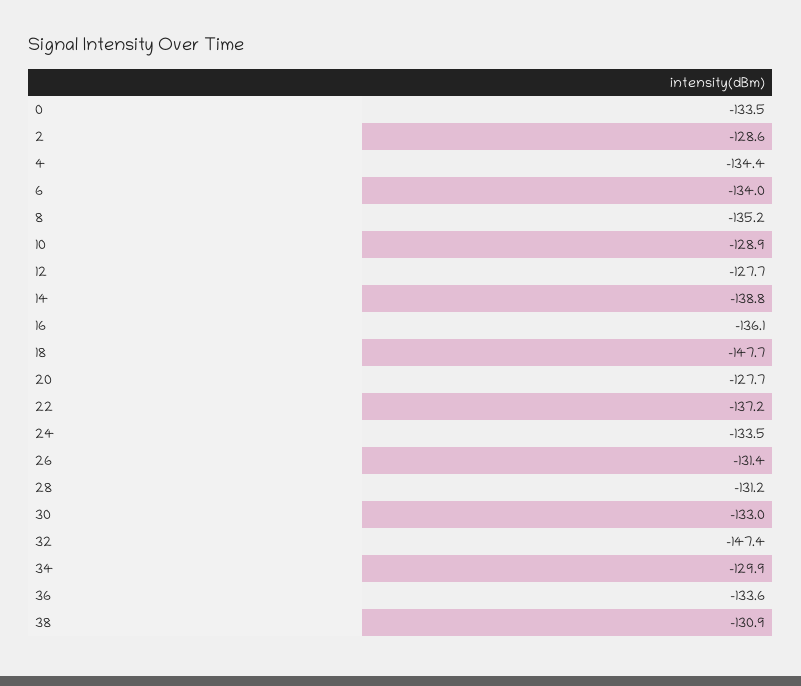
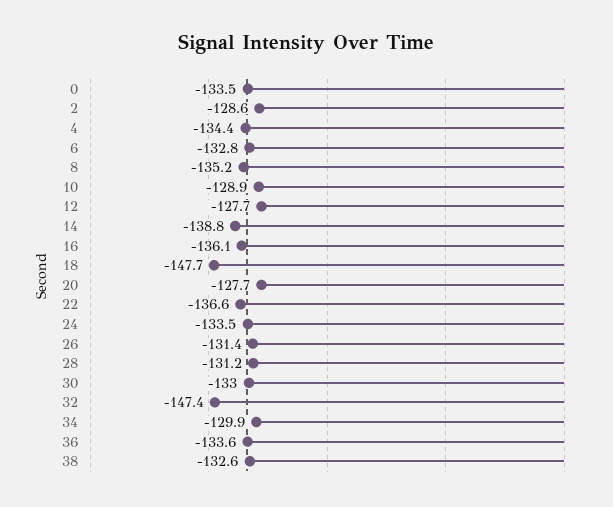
6: -134 -> -132.8
22: -137.2 -> -136.6
38: -130.9 -> -132.6

